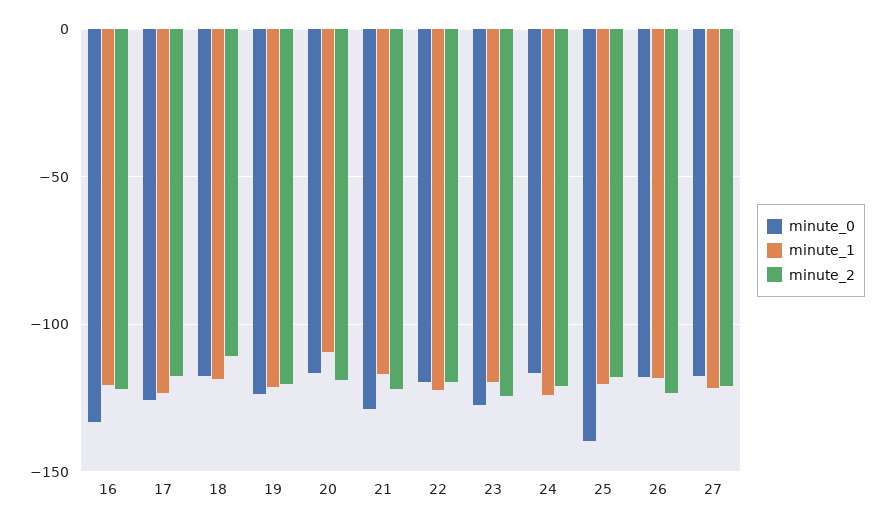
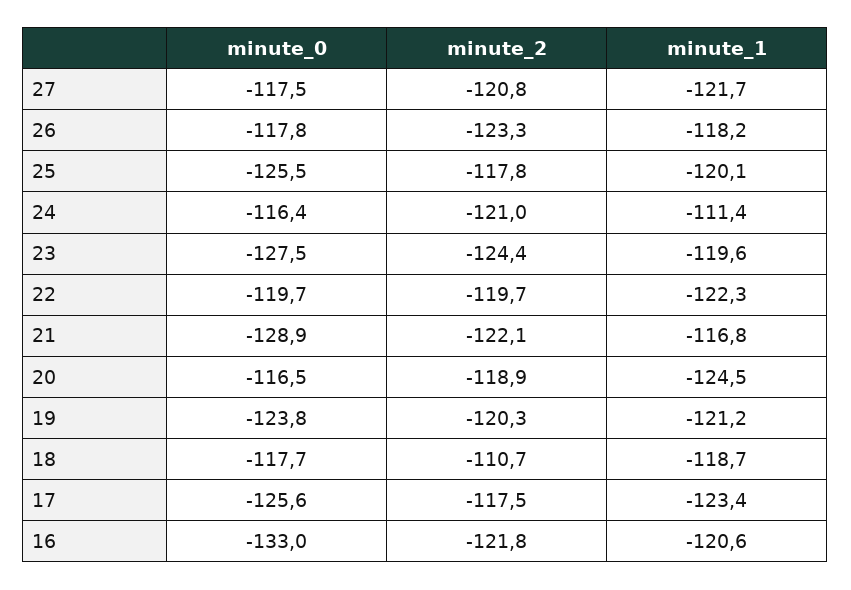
minute_1, 20: -110 -> -124.5
minute_1, 24: -125 -> -111.4
minute_0, 25: -140 -> -125.5

